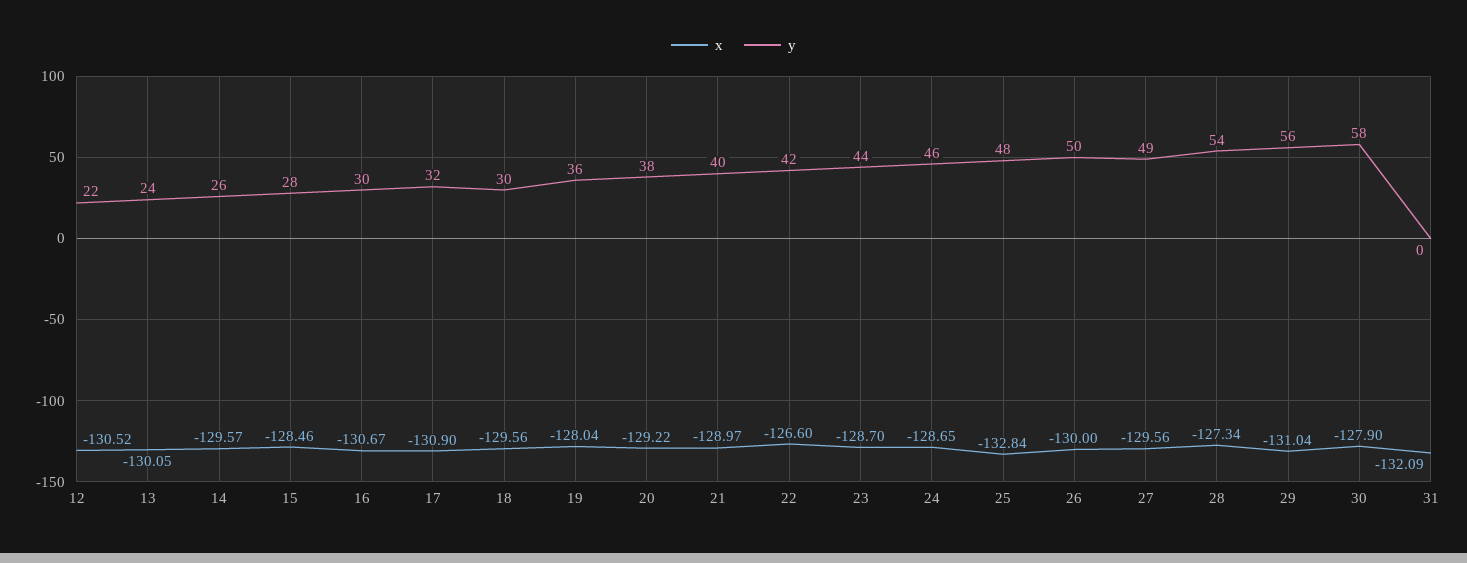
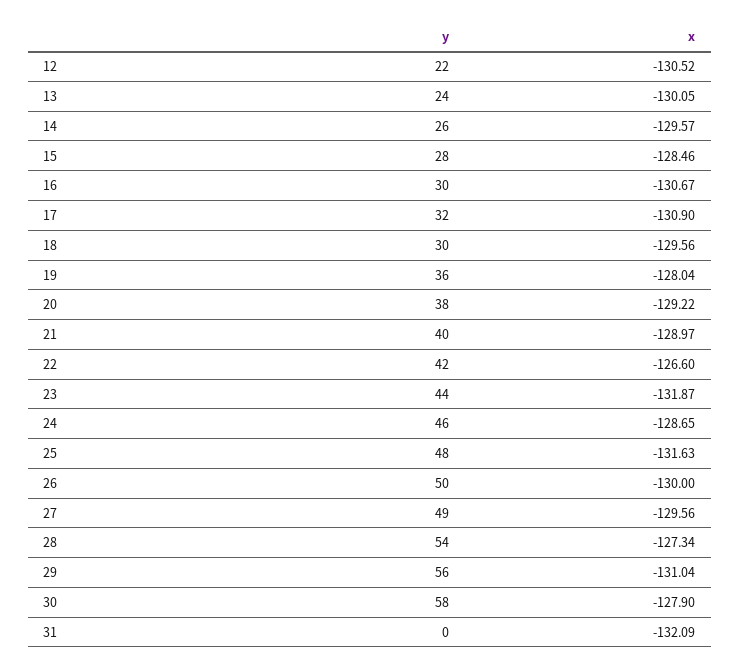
x, 23: -128.7 -> -131.87
x, 25: -132.84 -> -131.63

